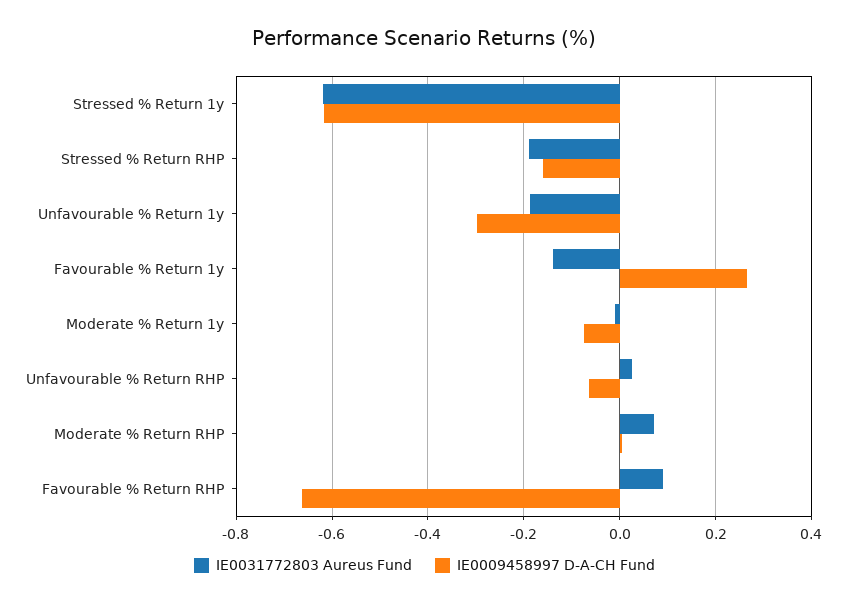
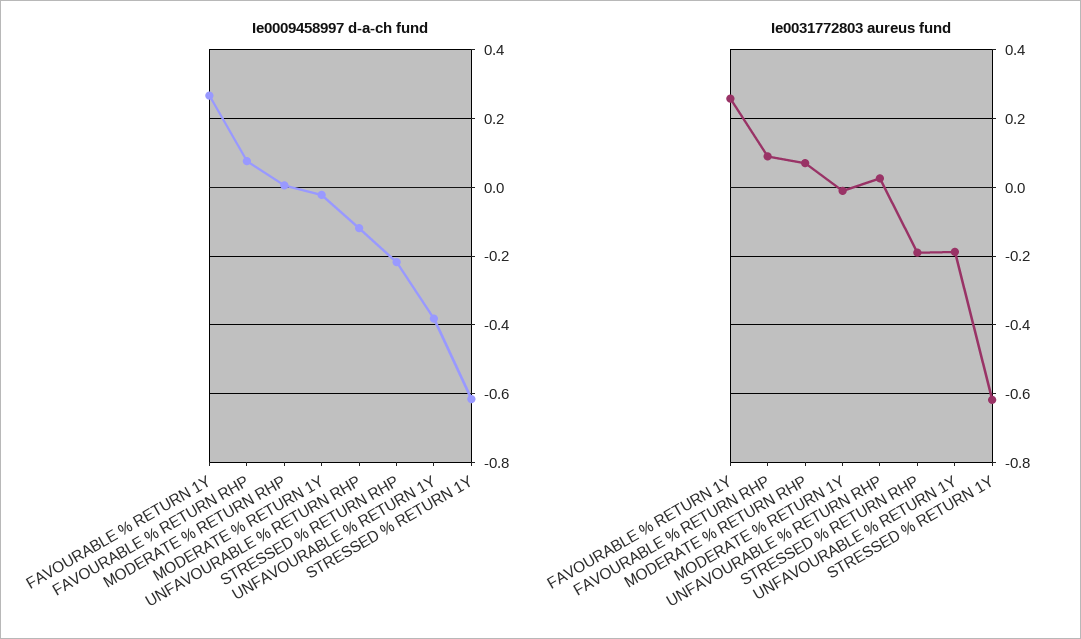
IE0009458997 D-A-CH Fund, Stressed % Return RHP: -0.16 -> -0.22
IE0009458997 D-A-CH Fund, Unfavourable % Return 1y: -0.3 -> -0.38
IE0031772803 Aureus Fund, Favourable % Return 1y: -0.14 -> 0.26
IE0009458997 D-A-CH Fund, Moderate % Return 1y: -0.08 -> -0.02
IE0009458997 D-A-CH Fund, Unfavourable % Return RHP: -0.06 -> -0.12
IE0009458997 D-A-CH Fund, Favourable % Return RHP: -0.66 -> 0.08

